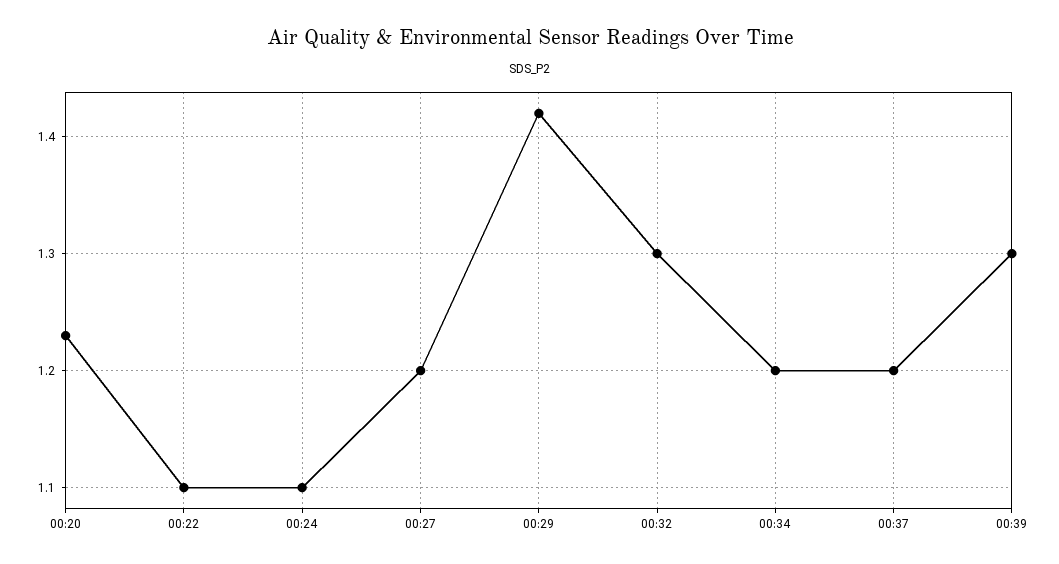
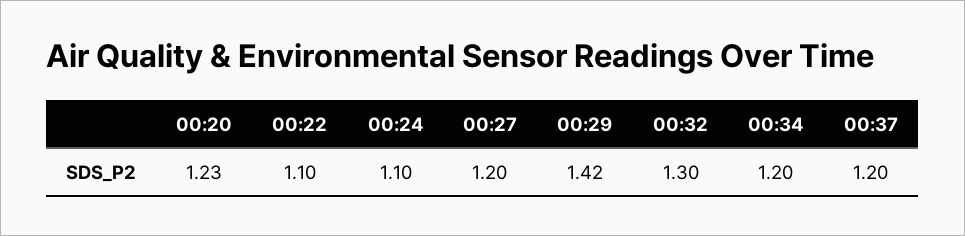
00:39: 1.3 -> none

